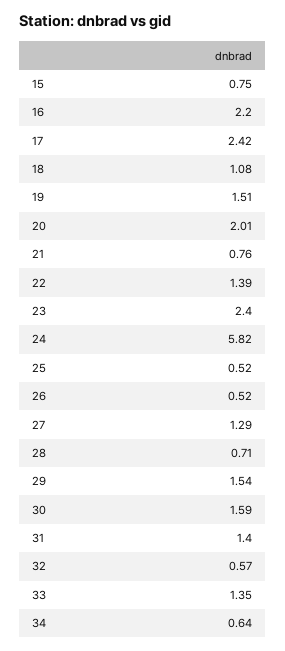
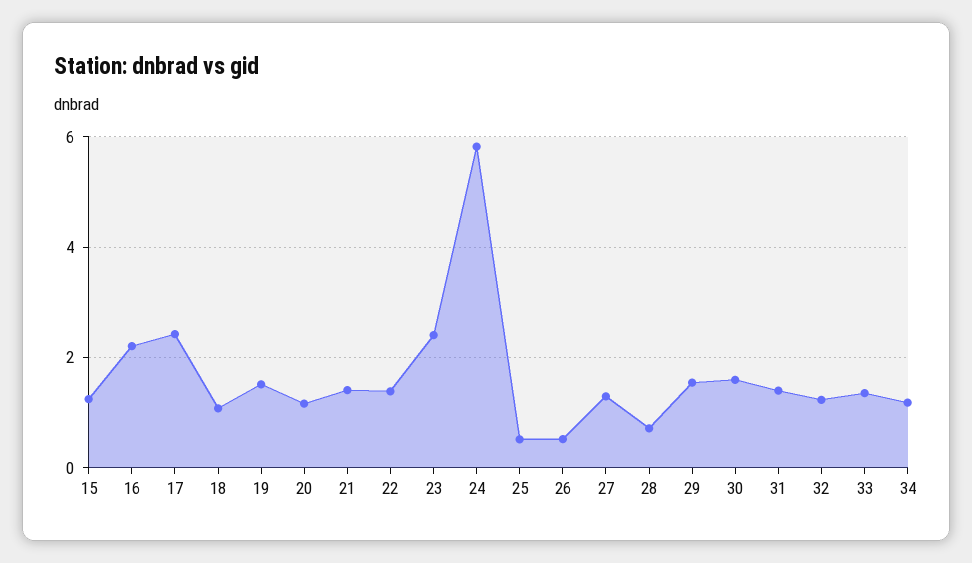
15: 0.75 -> 1.2
20: 2.01 -> 1.2
21: 0.76 -> 1.4
32: 0.57 -> 1.2
34: 0.64 -> 1.2

